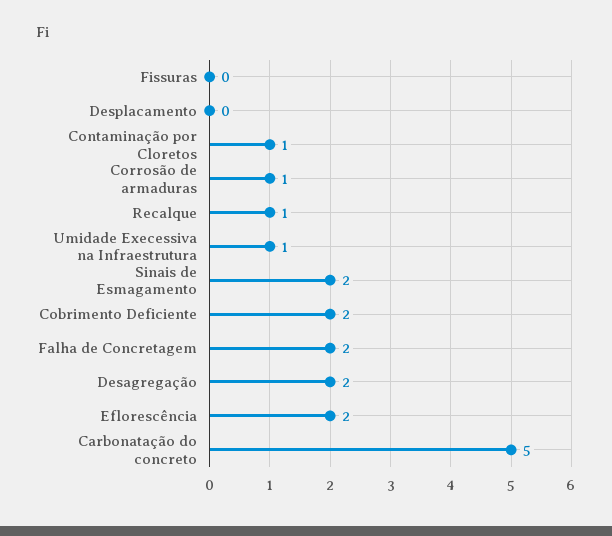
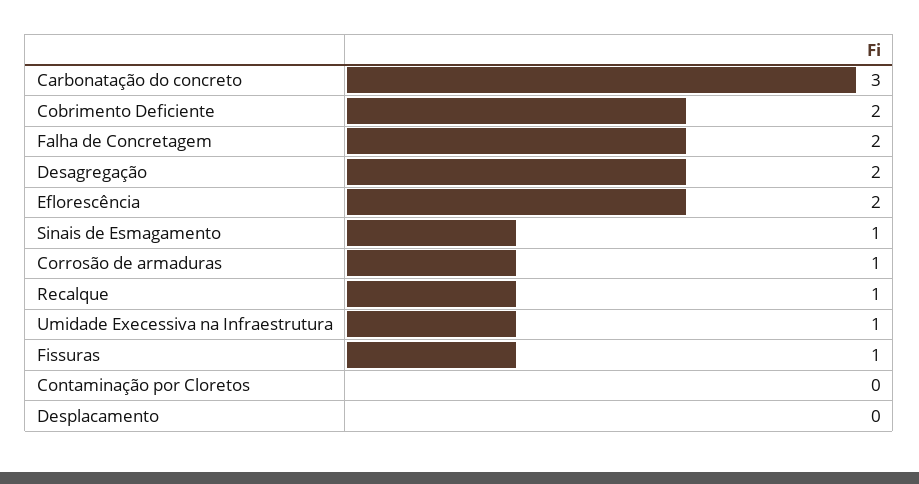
Fissuras: 0 -> 1
Contaminação por Cloretos: 1 -> 0
Sinais de Esmagamento: 2 -> 1
Carbonatação do concreto: 5 -> 3

